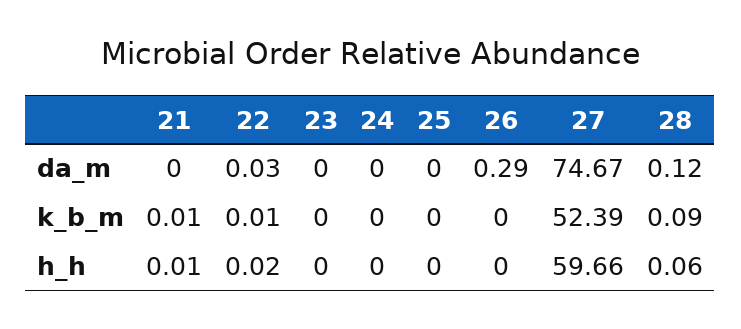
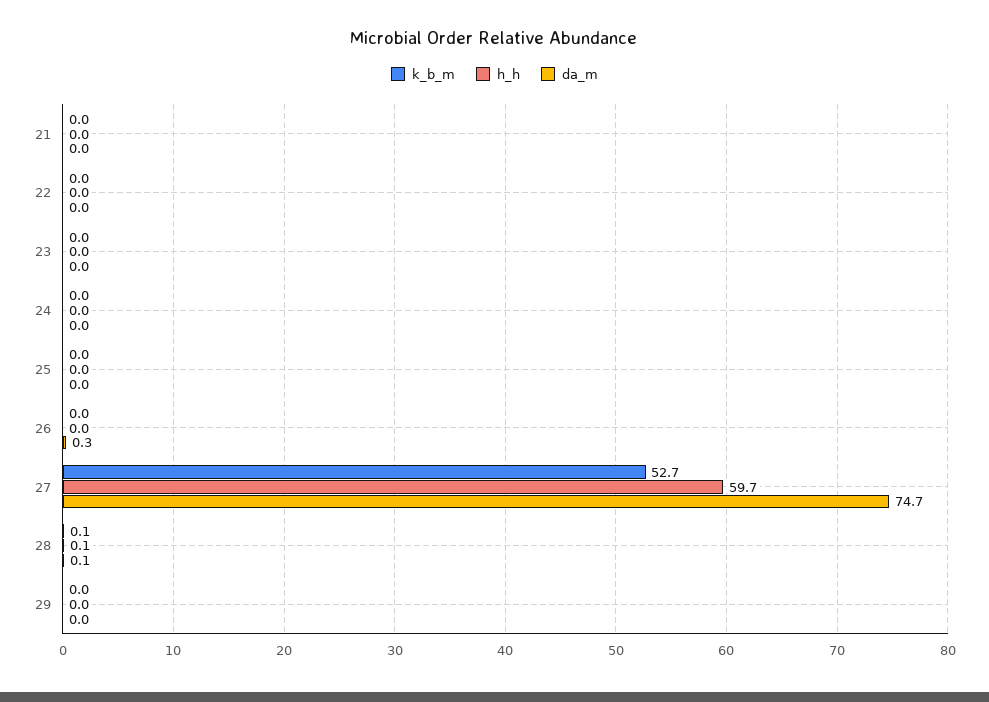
k_b_m, 27: 52.39 -> 52.7
k_b_m, 29: none -> 0
h_h, 29: none -> 0
da_m, 29: none -> 0

